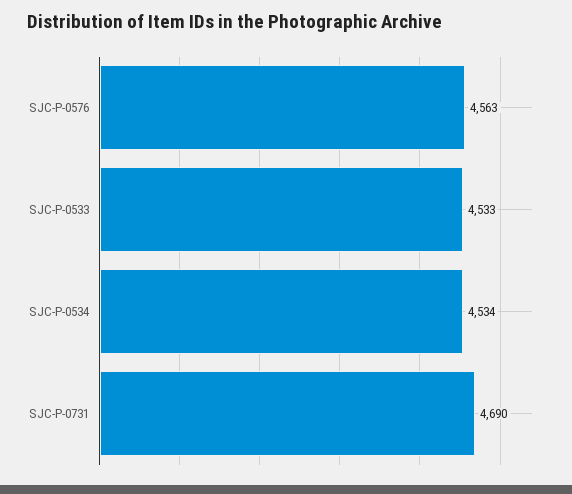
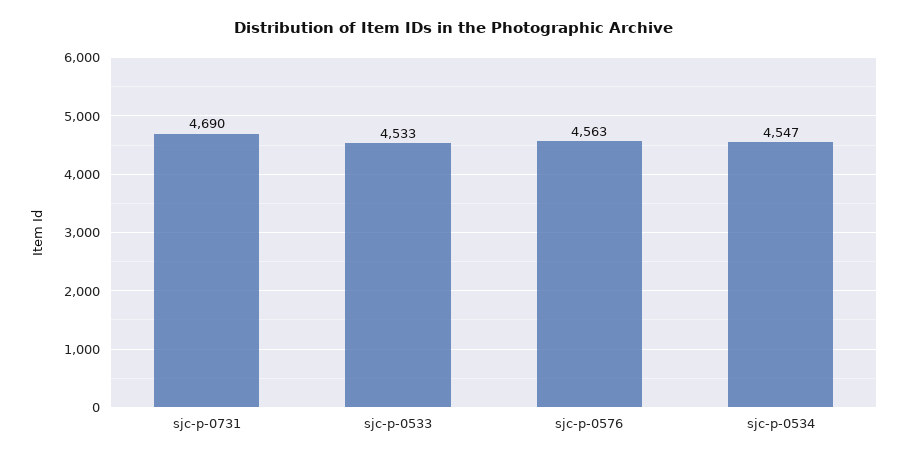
SJC-P-0534: 4534 -> 4547

